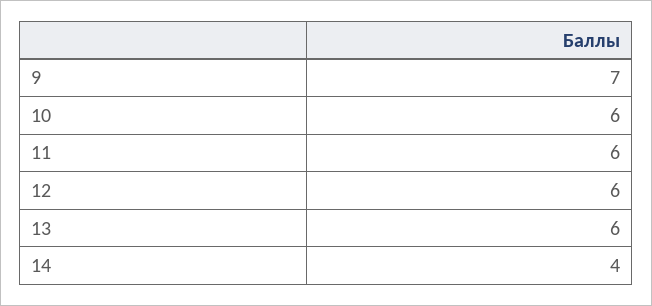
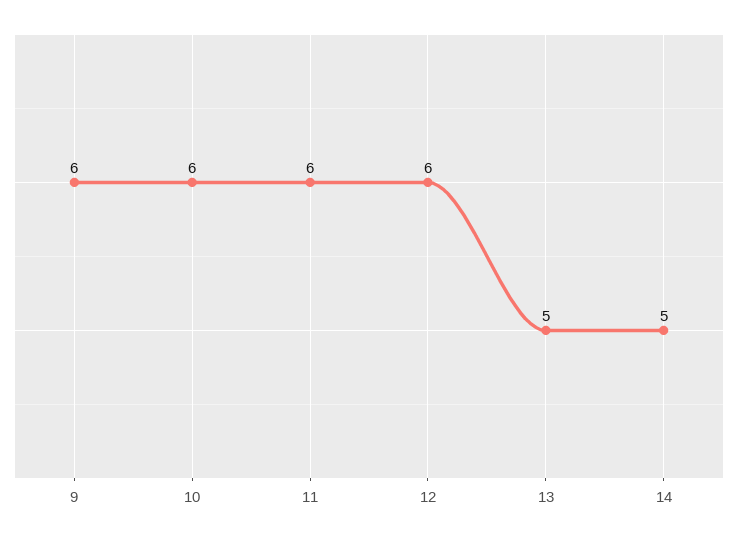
9: 7 -> 6
13: 6 -> 5
14: 4 -> 5

